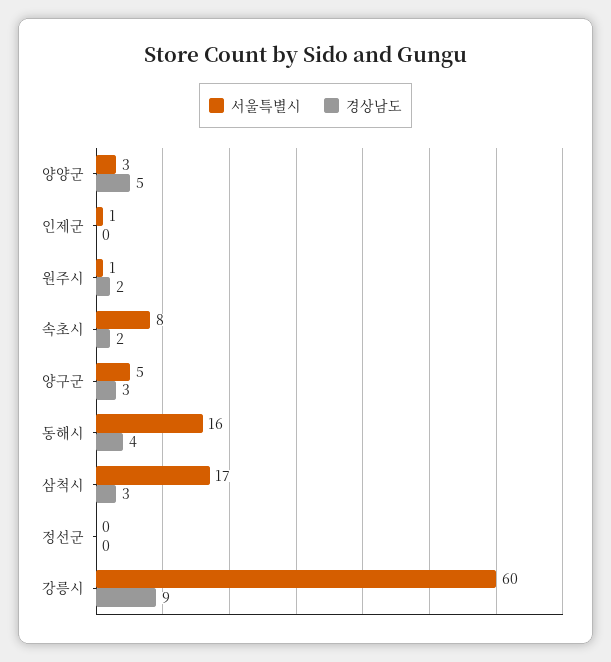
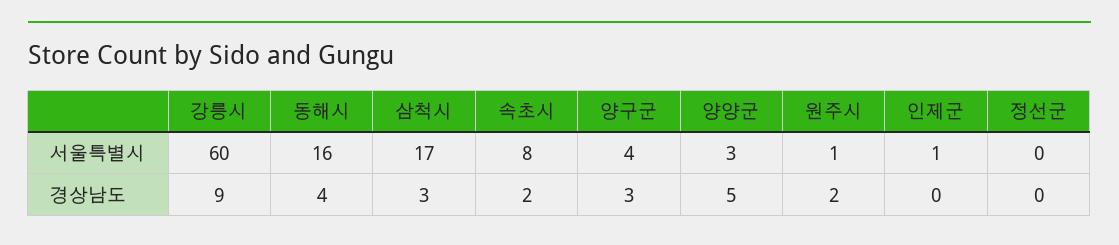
서울특별시, 양구군: 5 -> 4

